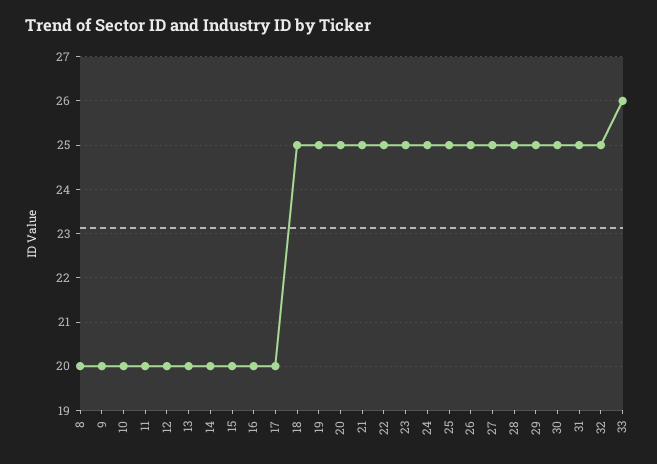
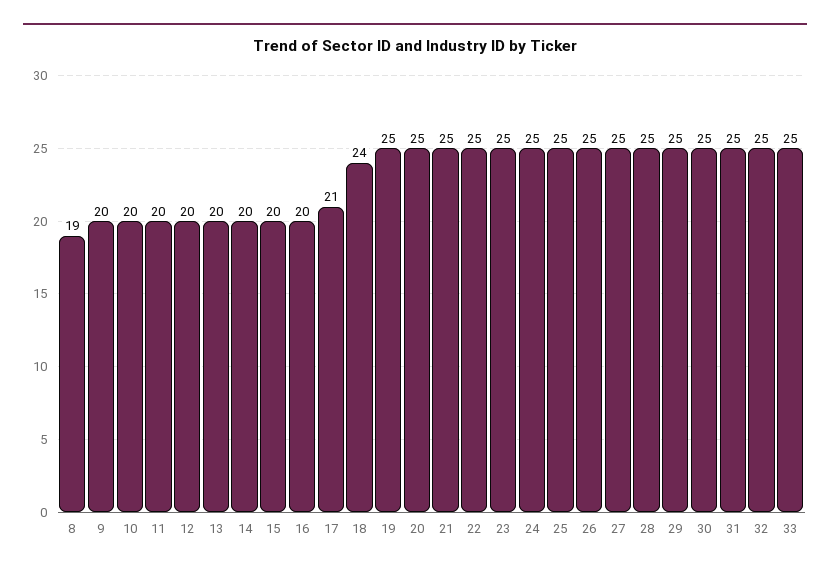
8: 20 -> 19
17: 20 -> 21
18: 25 -> 24
33: 26 -> 25

